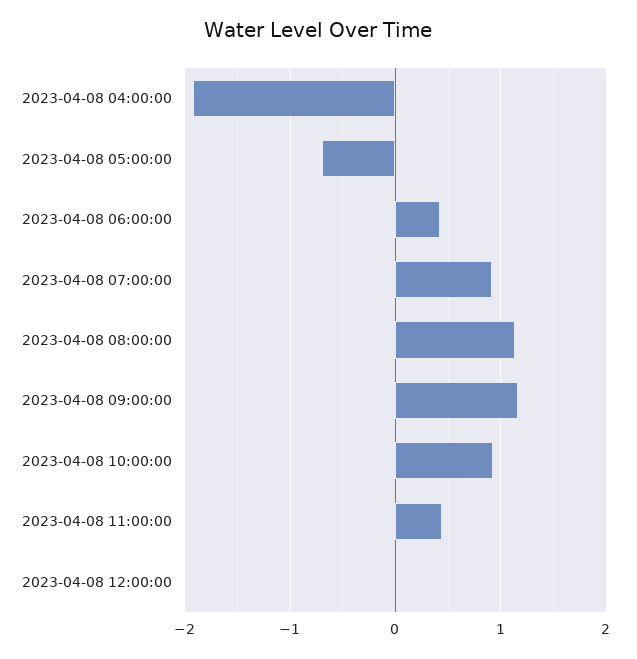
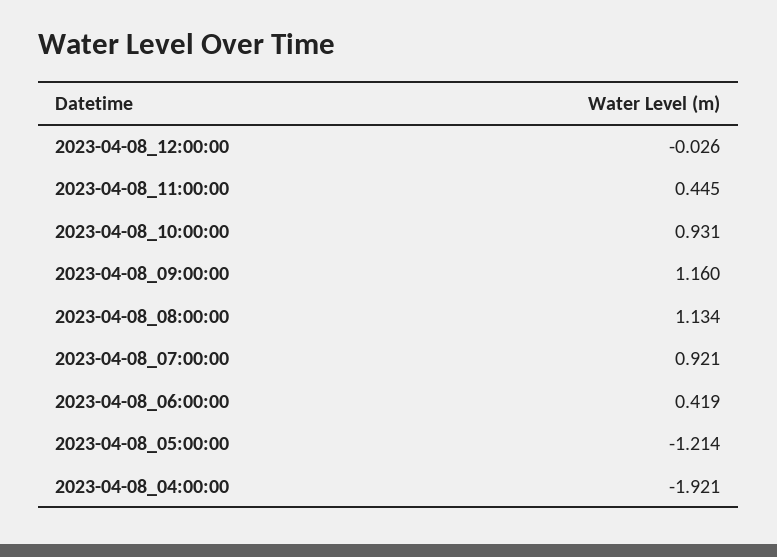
2023-04-08 05:00:00: -0.7 -> -1.214

